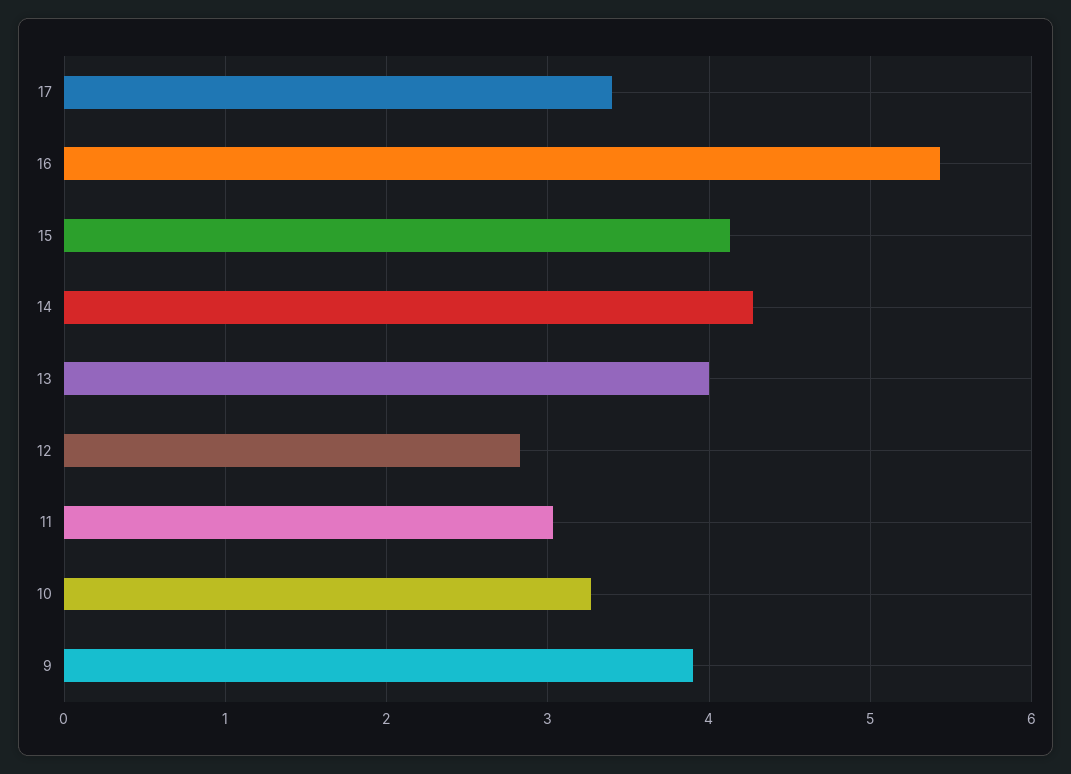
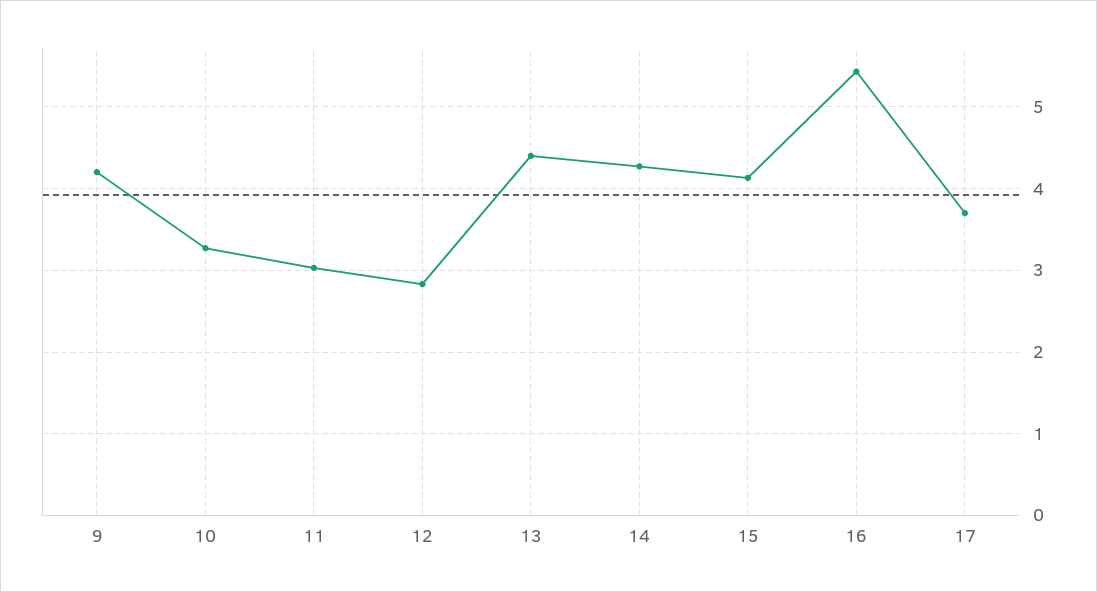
17: 3.4 -> 3.7
13: 4 -> 4.4
9: 3.9 -> 4.2

